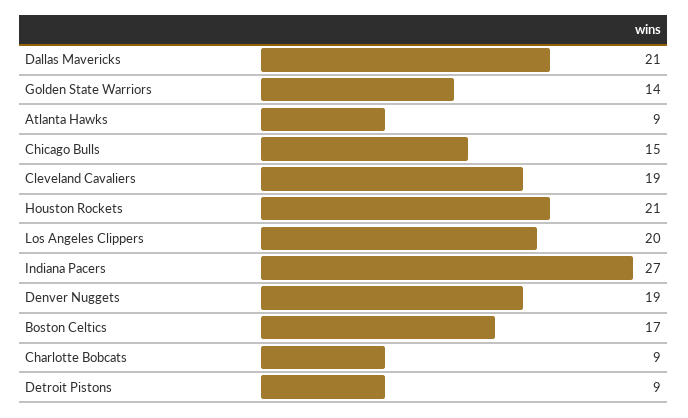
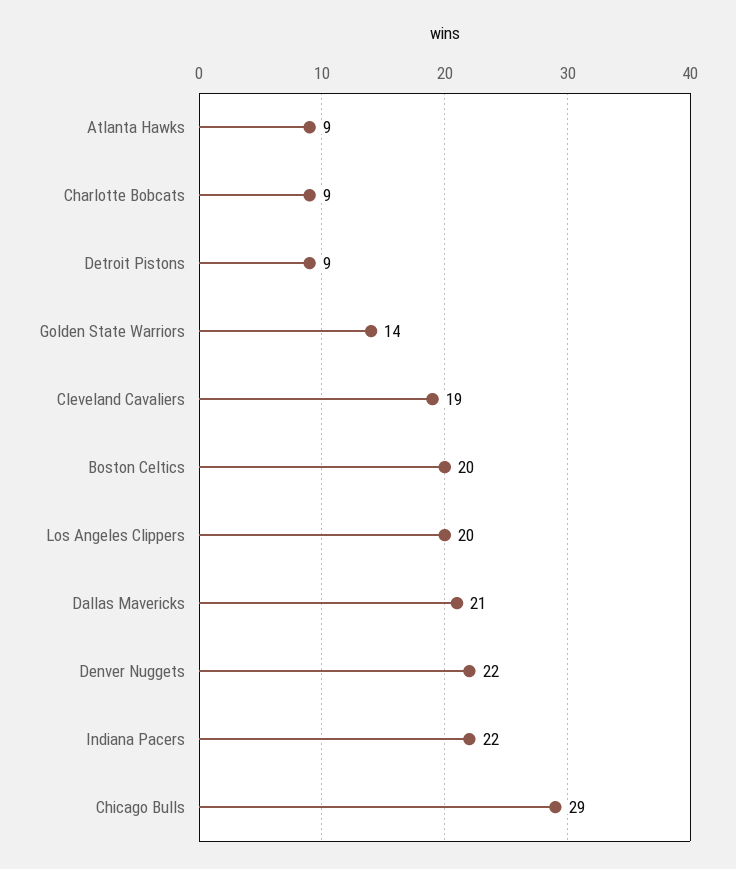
Chicago Bulls: 15 -> 29
Houston Rockets: 21 -> none
Indiana Pacers: 27 -> 22
Denver Nuggets: 19 -> 22
Boston Celtics: 17 -> 20

